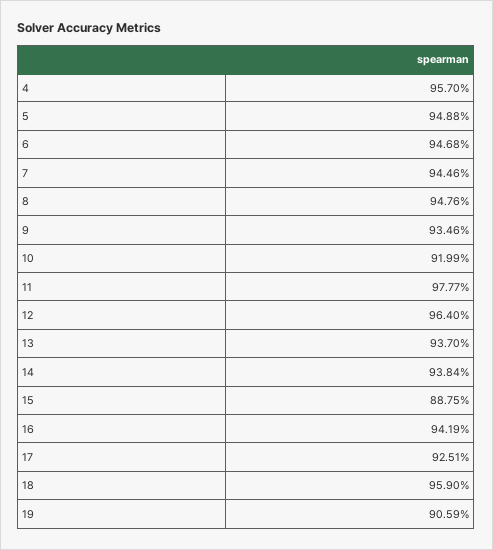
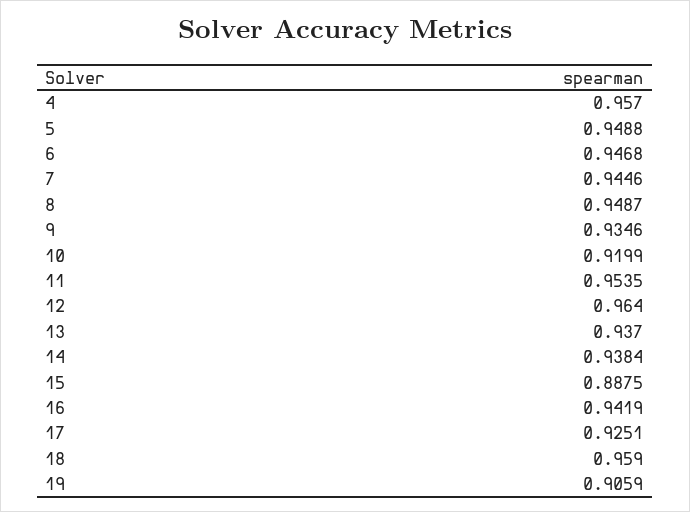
8: 0.9476 -> 0.9487
11: 0.9777 -> 0.9535

